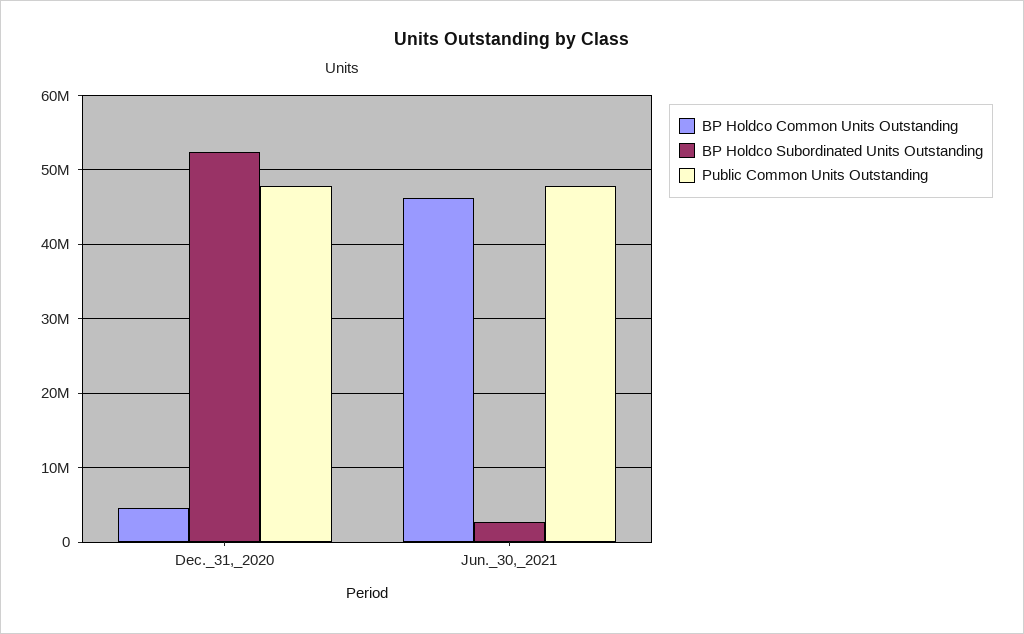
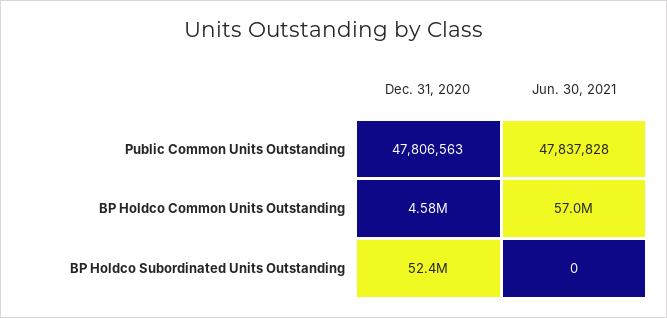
BP Holdco Common Units Outstanding, Jun._30,_2021: 46000000 -> 57000000
BP Holdco Subordinated Units Outstanding, Jun._30,_2021: 3000000 -> 0

